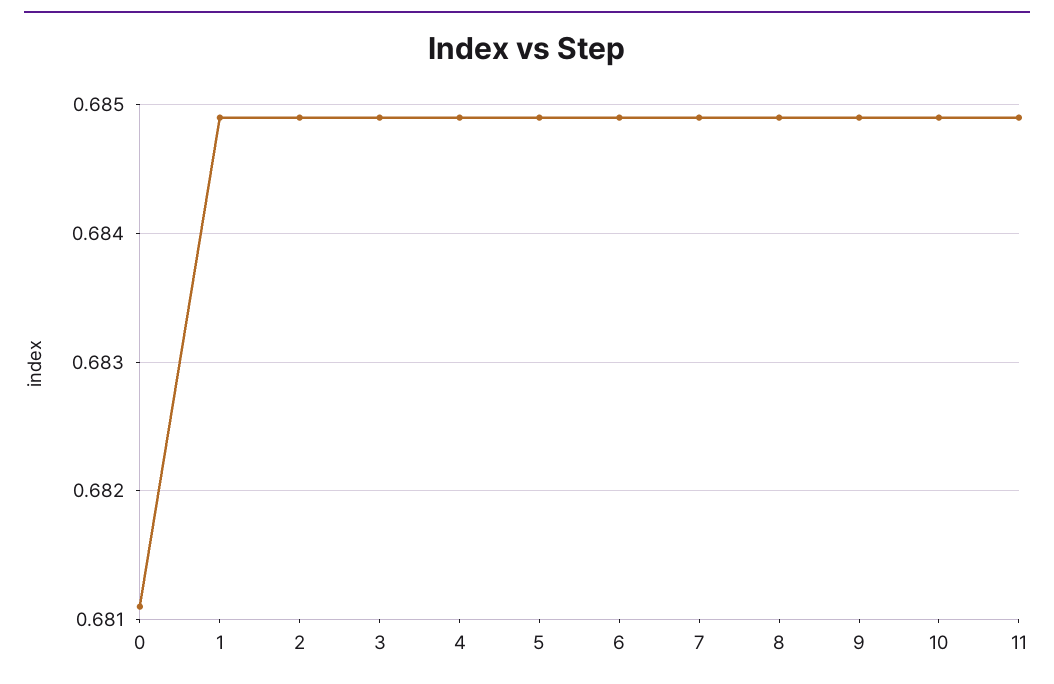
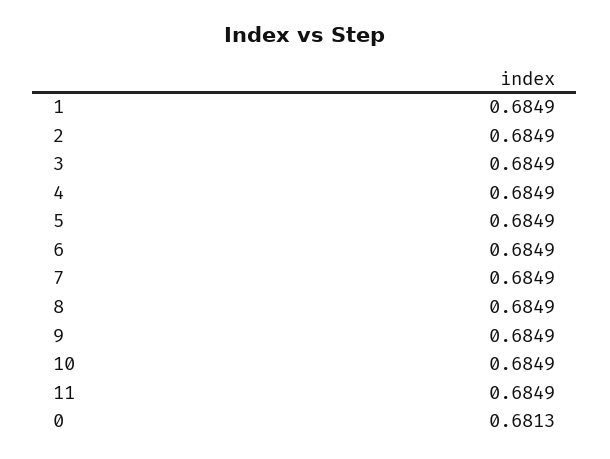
0: 0.6811 -> 0.6813

